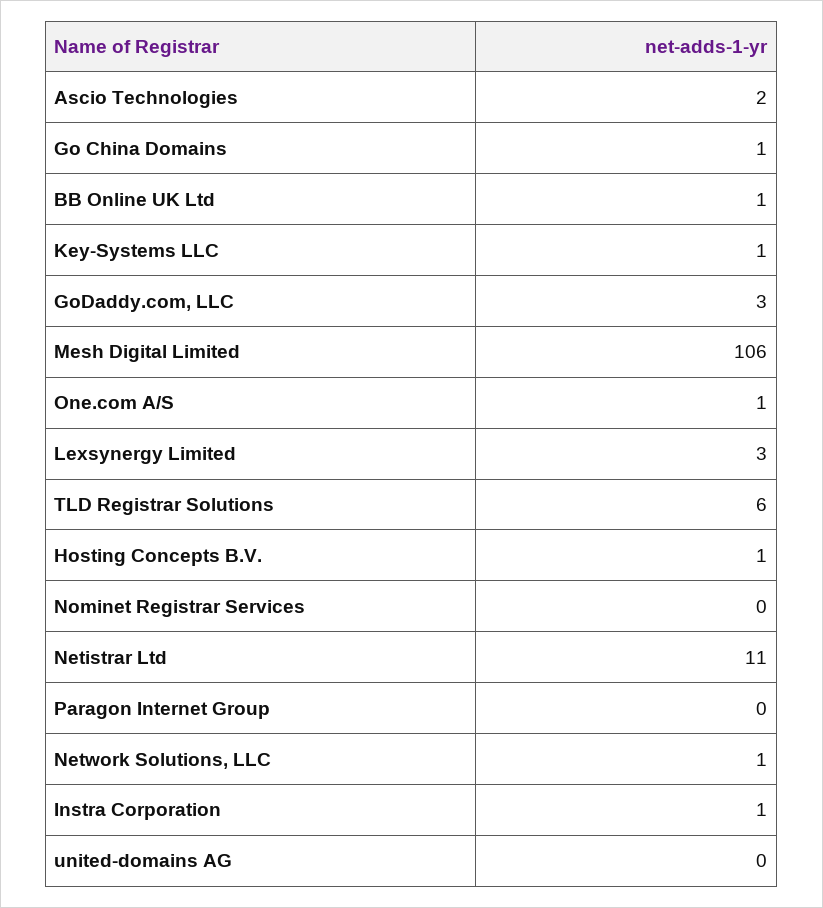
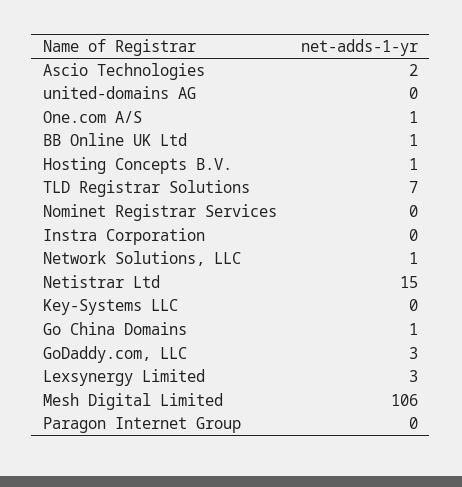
Key-Systems LLC: 1 -> 0
TLD Registrar Solutions: 6 -> 7
Netistrar Ltd: 11 -> 15
Instra Corporation: 1 -> 0

